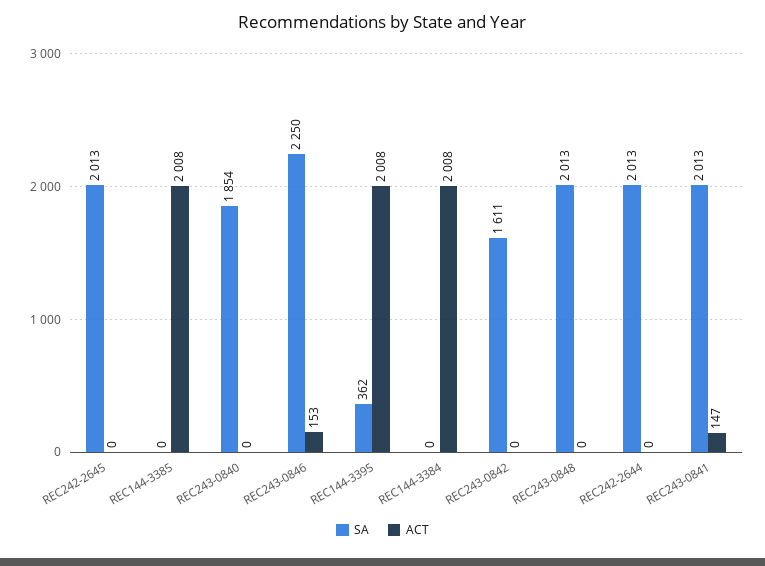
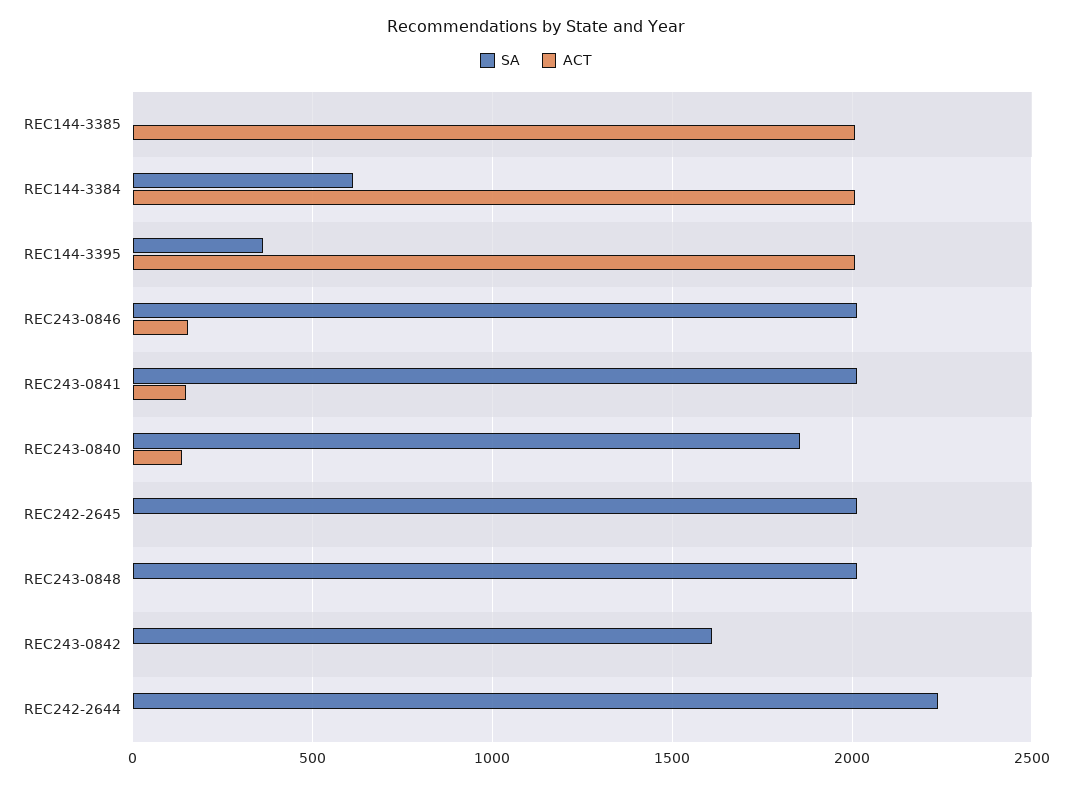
ACT, REC243-0840: 0 -> 150
SA, REC243-0846: 2250 -> 2000
SA, REC144-3384: 0 -> 600
SA, REC242-2644: 2013 -> 2250

